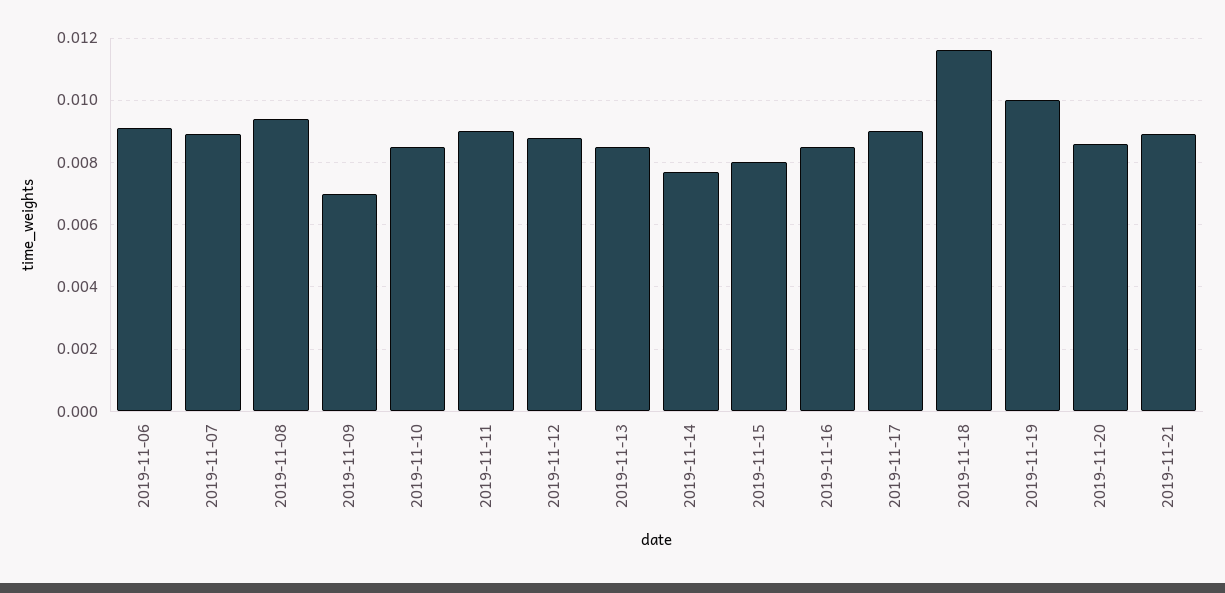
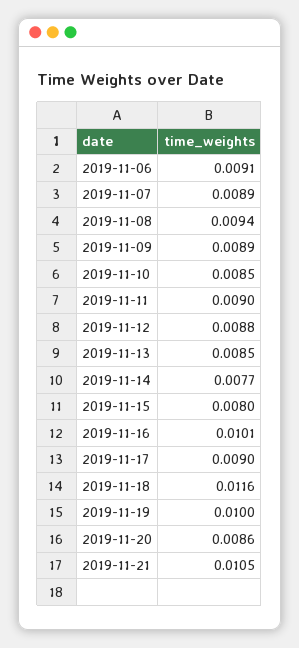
2019-11-09: 0.007 -> 0.0089
2019-11-16: 0.0085 -> 0.0101
2019-11-21: 0.009 -> 0.0105

